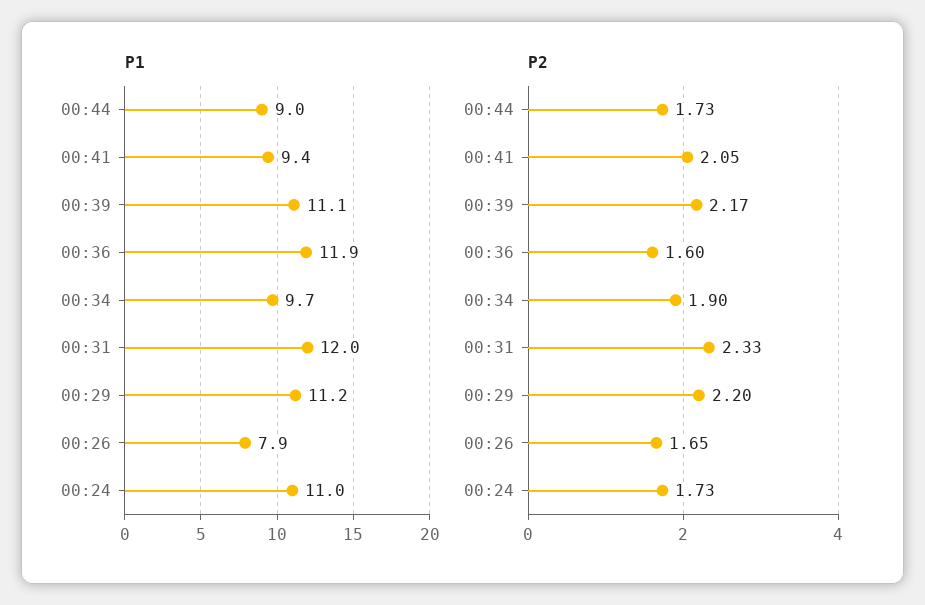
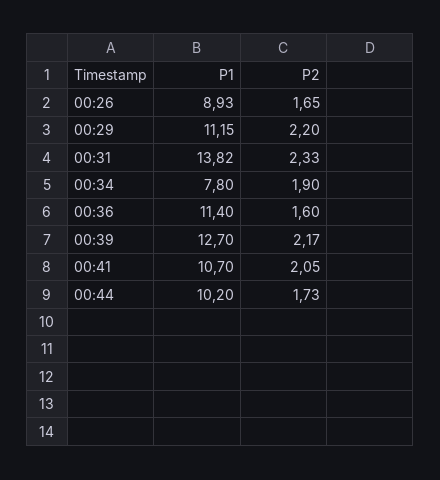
P1, 00:44: 9 -> 10.2
P1, 00:41: 9.4 -> 10.7
P1, 00:39: 11.1 -> 12.7
P1, 00:36: 11.9 -> 11.4
P1, 00:34: 9.7 -> 7.8
P1, 00:31: 12 -> 13.82
P1, 00:26: 7.9 -> 8.93
P1, 00:24: 11 -> none
P2, 00:24: 1.73 -> none

